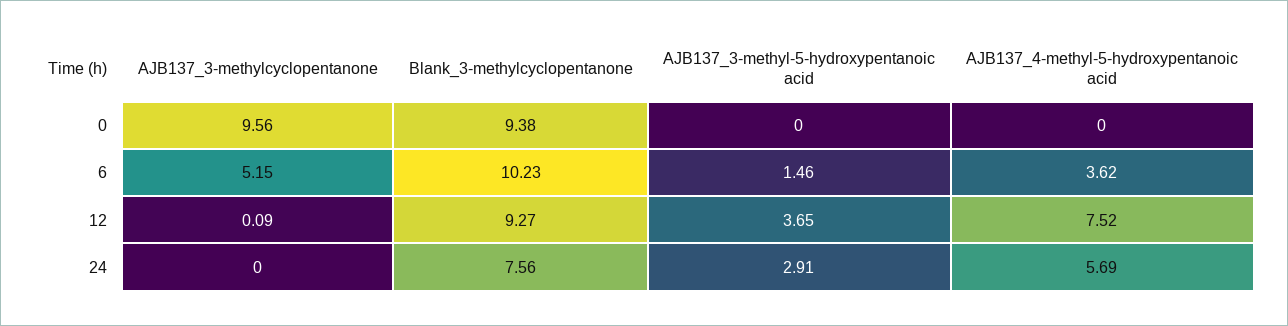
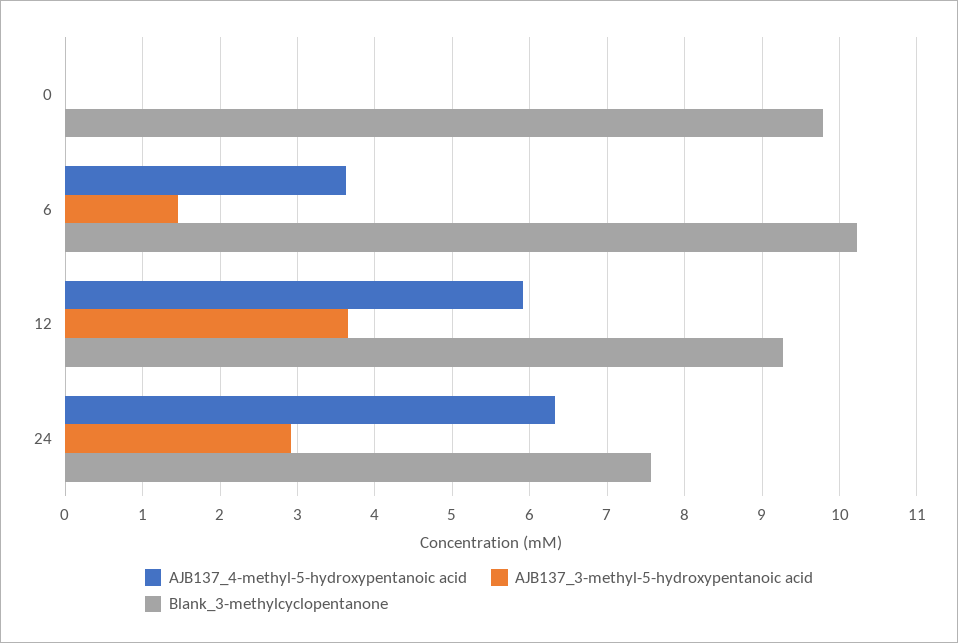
AJB137_3-methylcyclopentanone, 0: 9.56 -> none
Blank_3-methylcyclopentanone, 0: 9.38 -> 9.8
AJB137_3-methylcyclopentanone, 6: 5.15 -> none
AJB137_3-methylcyclopentanone, 12: 0.09 -> none
AJB137_4-methyl-5-hydroxypentanoic acid, 12: 7.52 -> 5.9
AJB137_3-methylcyclopentanone, 24: 0 -> none
AJB137_4-methyl-5-hydroxypentanoic acid, 24: 5.69 -> 6.3

